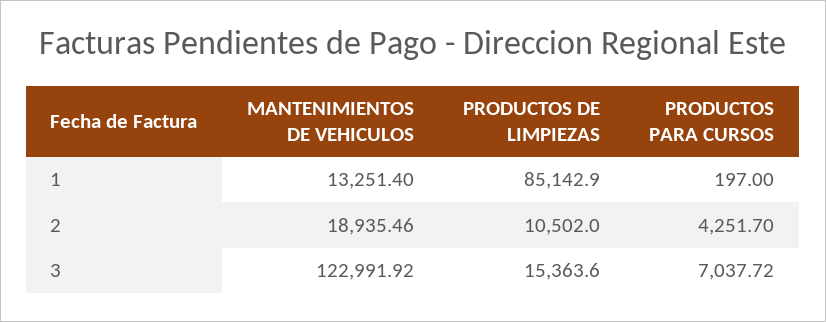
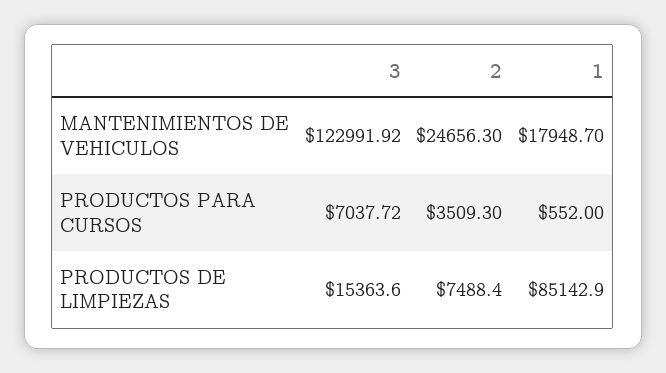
MANTENIMIENTOS DE VEHICULOS, 1: 13251.4 -> 17948.7
PRODUCTOS PARA CURSOS, 1: 197 -> 552
MANTENIMIENTOS DE VEHICULOS, 2: 18935.46 -> 24656.3
PRODUCTOS DE LIMPIEZAS, 2: 10502 -> 7488.4
PRODUCTOS PARA CURSOS, 2: 4251.7 -> 3509.3

